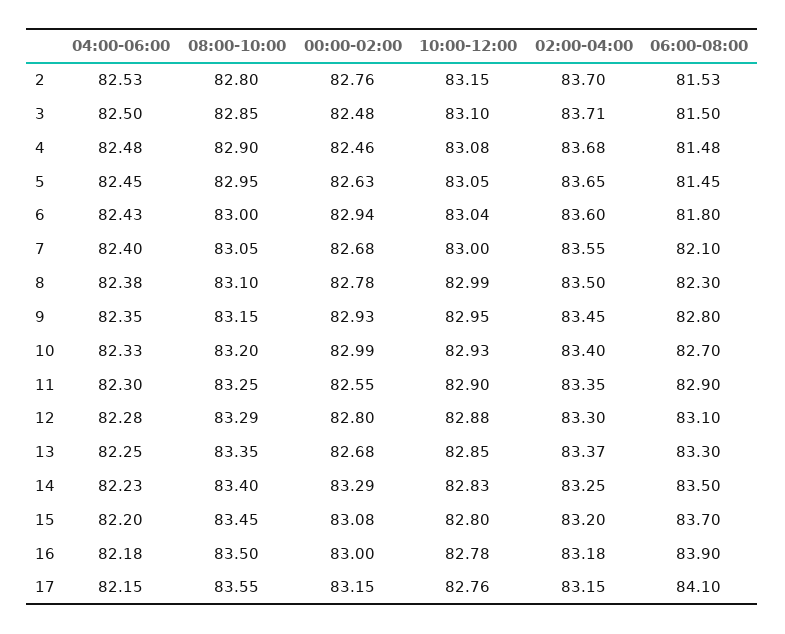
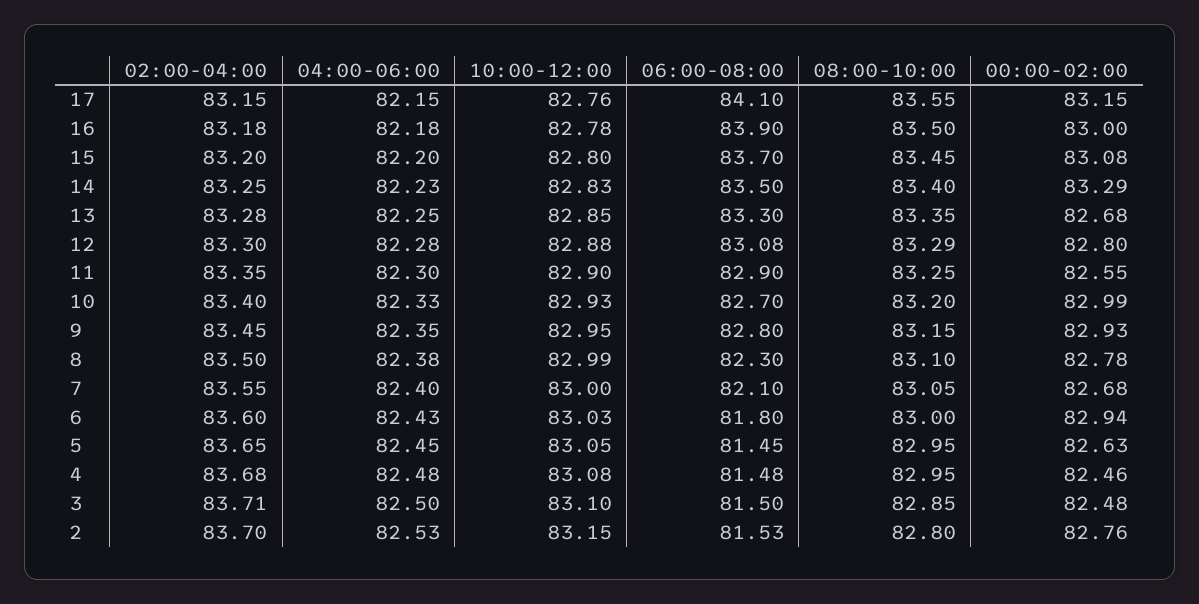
08:00-10:00, 4: 82.9 -> 82.95
10:00-12:00, 6: 83.04 -> 83.03
06:00-08:00, 12: 83.1 -> 83.08
02:00-04:00, 13: 83.37 -> 83.28

